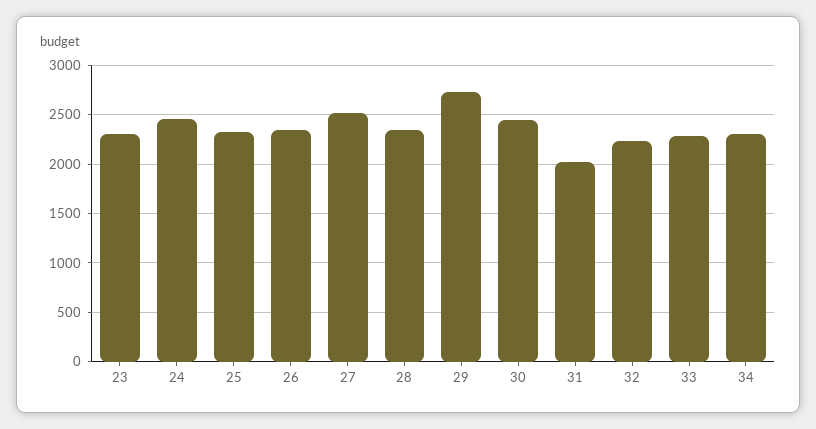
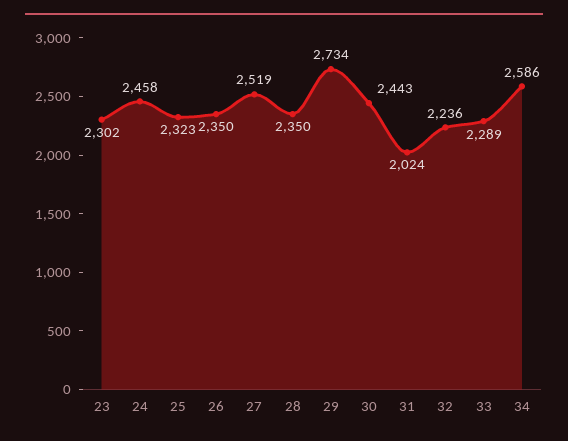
34: 2300 -> 2586

